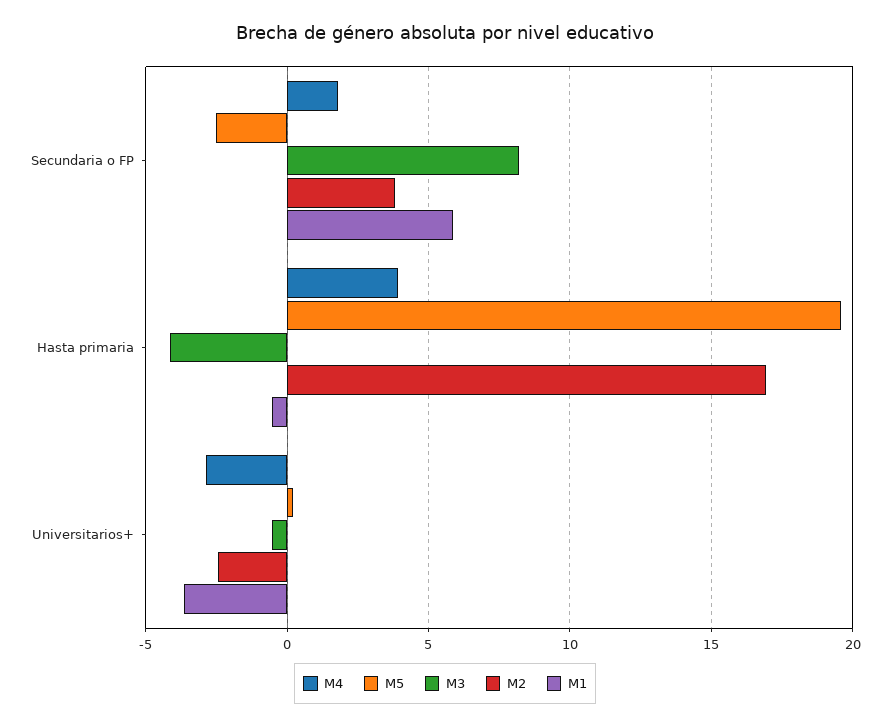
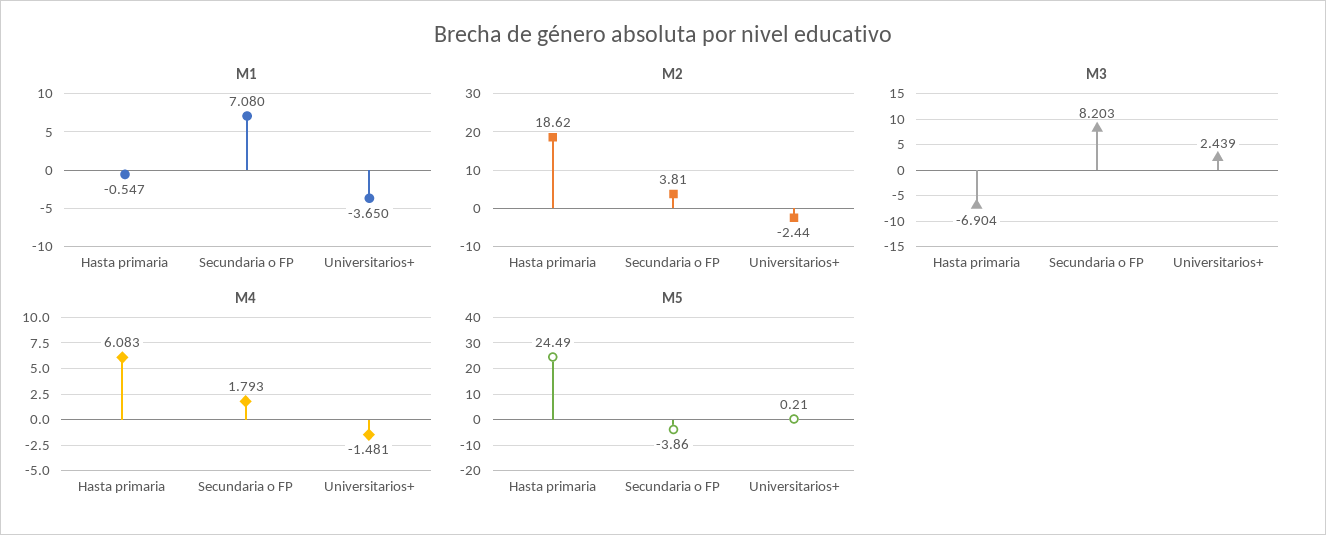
M5, Secundaria o FP: -2.5 -> -3.86
M1, Secundaria o FP: 6 -> 7.08
M4, Hasta primaria: 4 -> 6.083
M5, Hasta primaria: 19.5 -> 24.49
M3, Hasta primaria: -4 -> -6.904
M2, Hasta primaria: 17 -> 18.62
M4, Universitarios+: -3 -> -1.481
M3, Universitarios+: -0.5 -> 2.439

